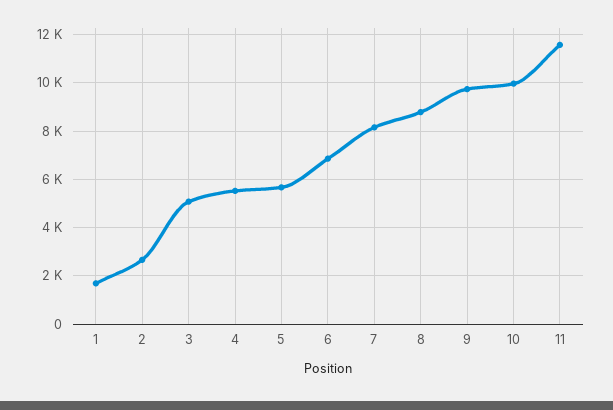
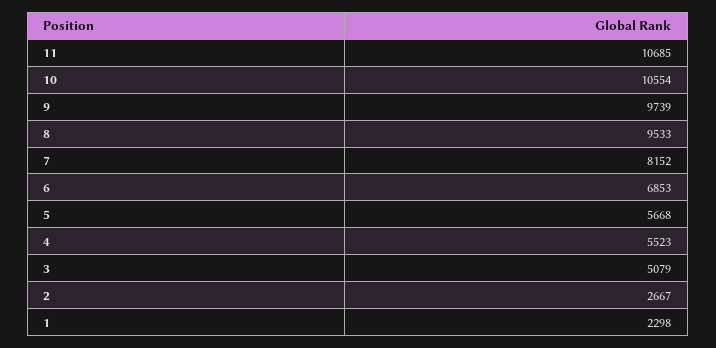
1: 1750 -> 2298
8: 8750 -> 9533
10: 10000 -> 10554
11: 11500 -> 10685

